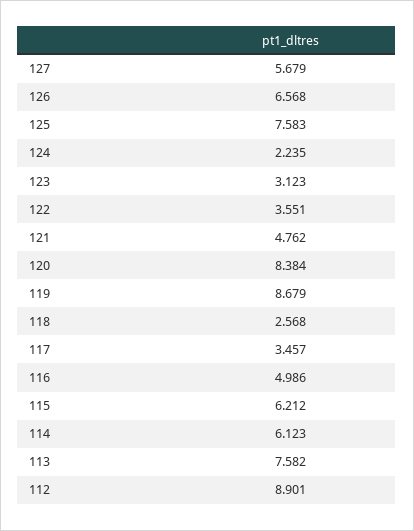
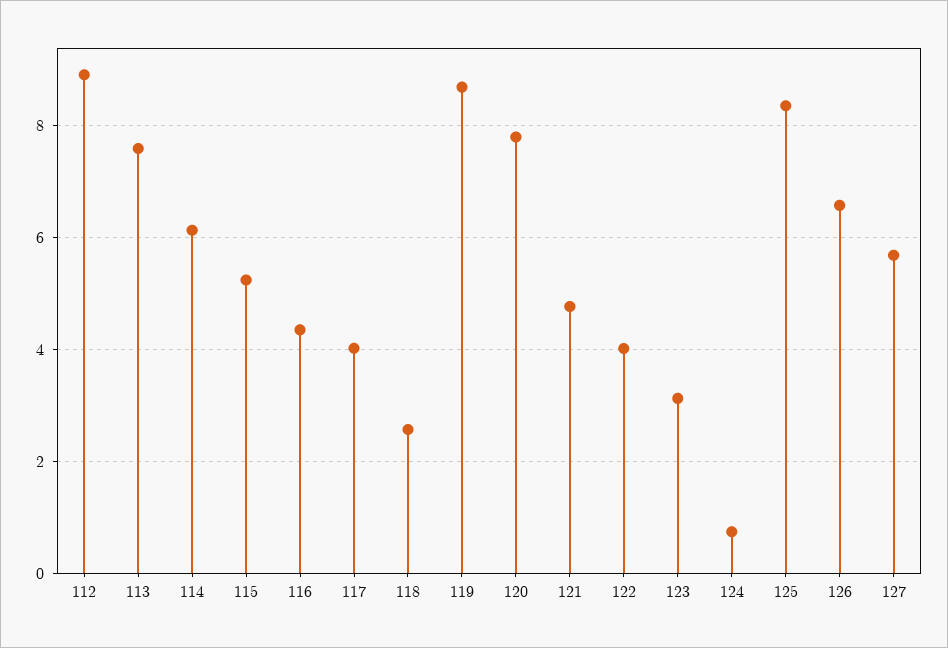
125: 7.583 -> 8.4
124: 2.235 -> 0.8
122: 3.551 -> 4
120: 8.384 -> 7.8
117: 3.457 -> 4
116: 4.986 -> 4.4
115: 6.212 -> 5.2

